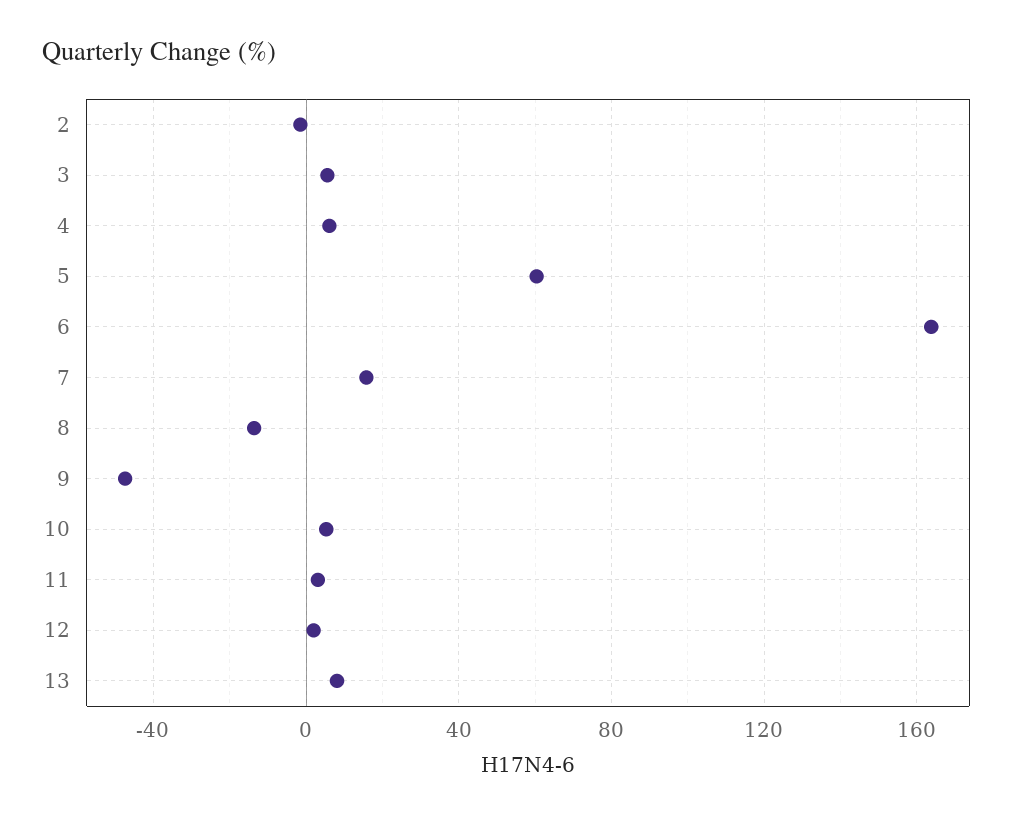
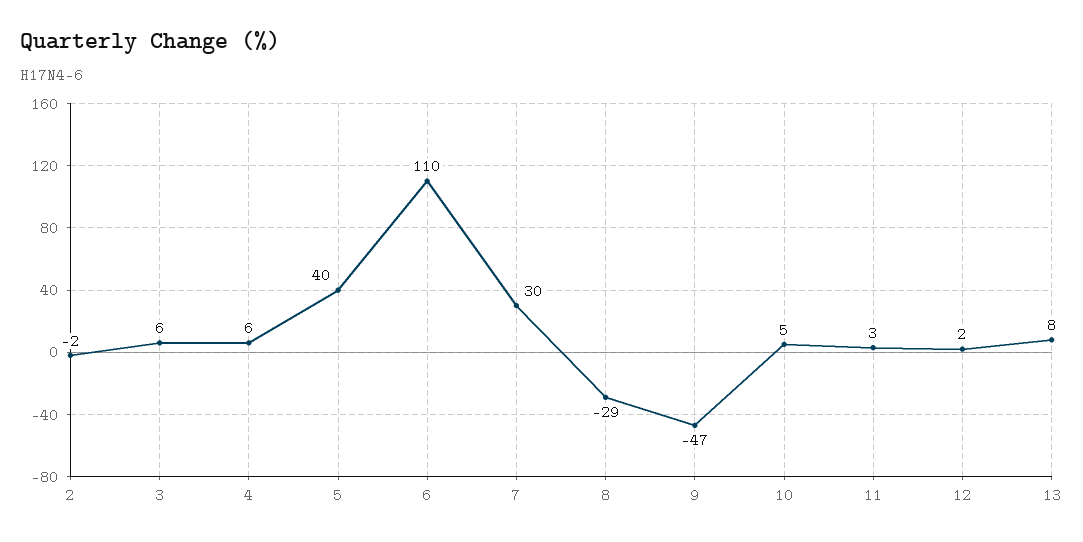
5: 60 -> 40
6: 165 -> 110
7: 15 -> 30
8: -15 -> -29

